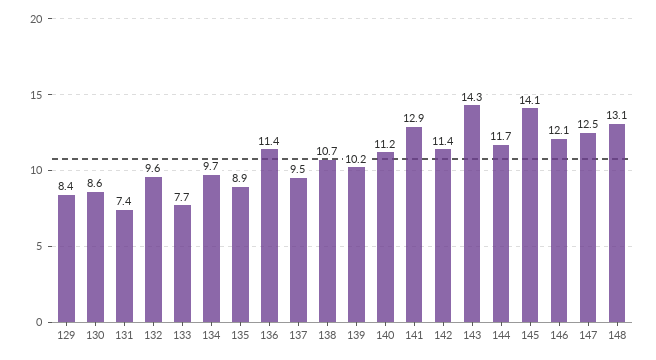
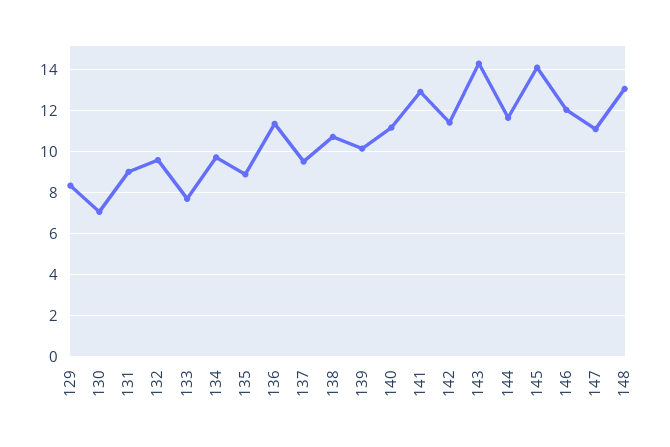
130: 8.6 -> 7
131: 7.4 -> 9
147: 12.5 -> 11

